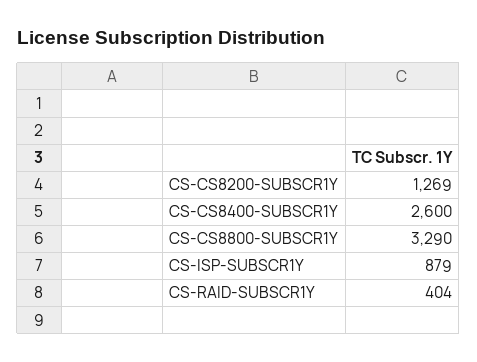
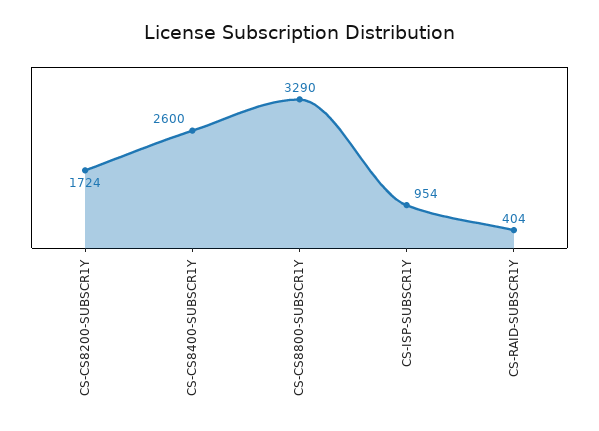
CS-CS8200-SUBSCR1Y: 1269 -> 1724
CS-ISP-SUBSCR1Y: 879 -> 954

